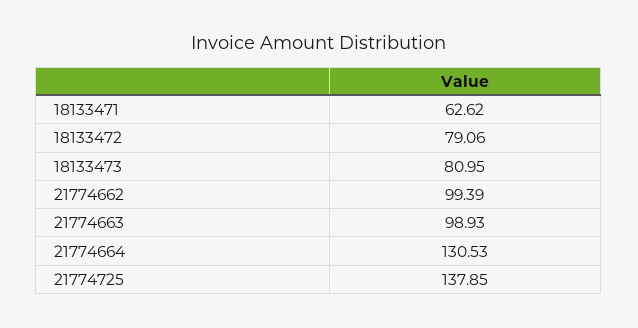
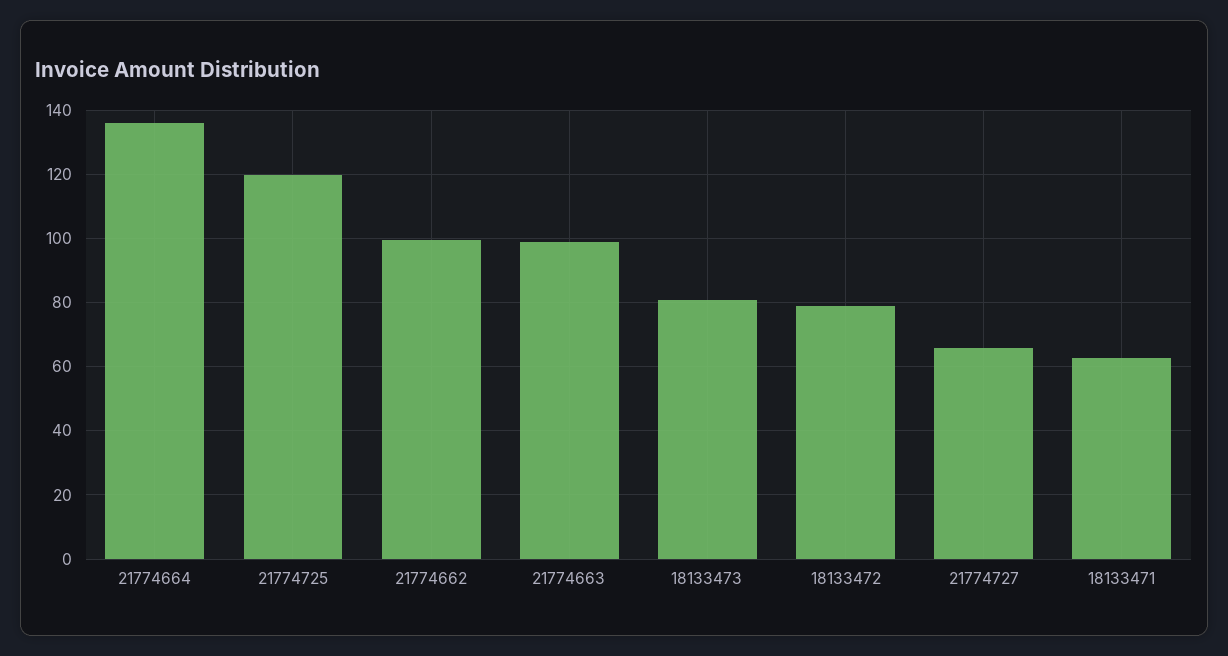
21774664: 130.53 -> 136
21774725: 137.85 -> 120
21774727: none -> 66

